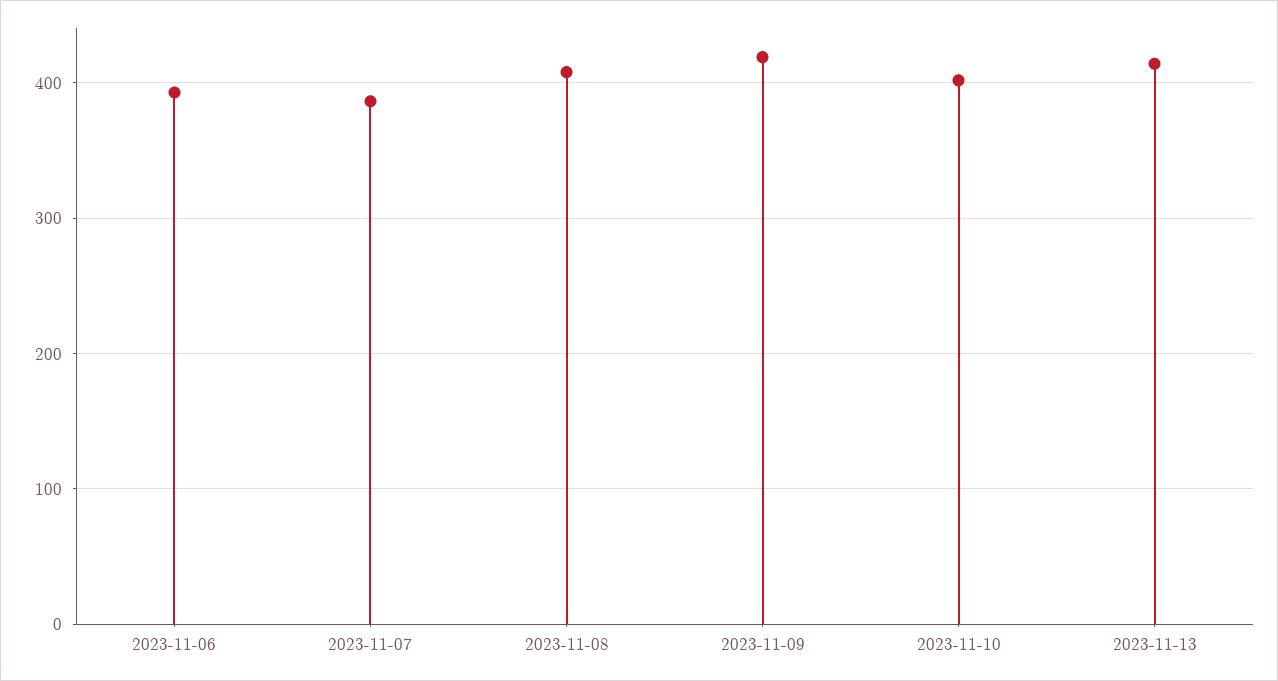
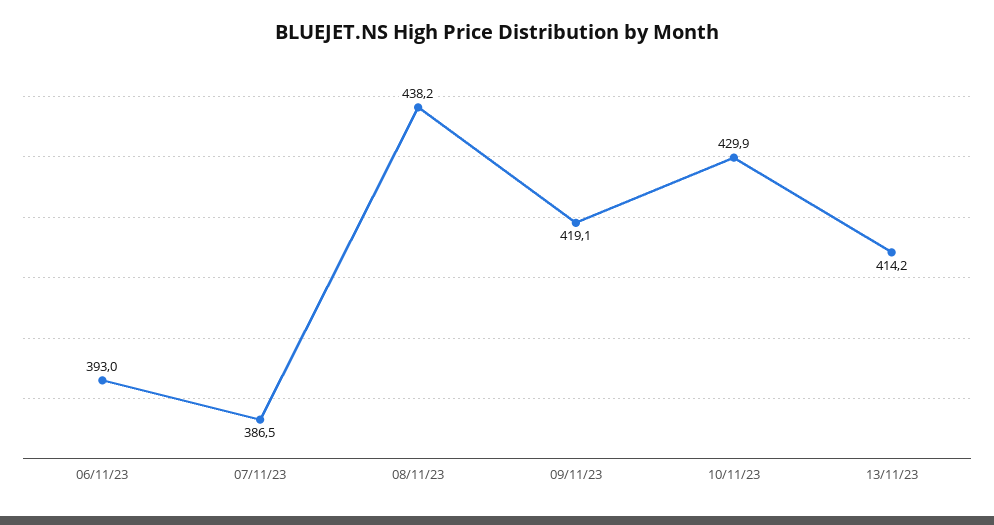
2023-11-08: 410 -> 438.2
2023-11-10: 400 -> 429.9

